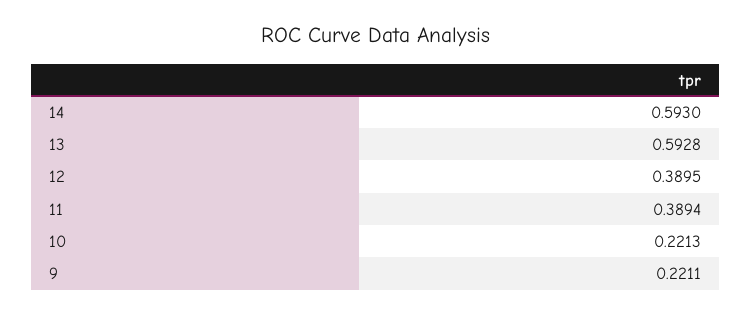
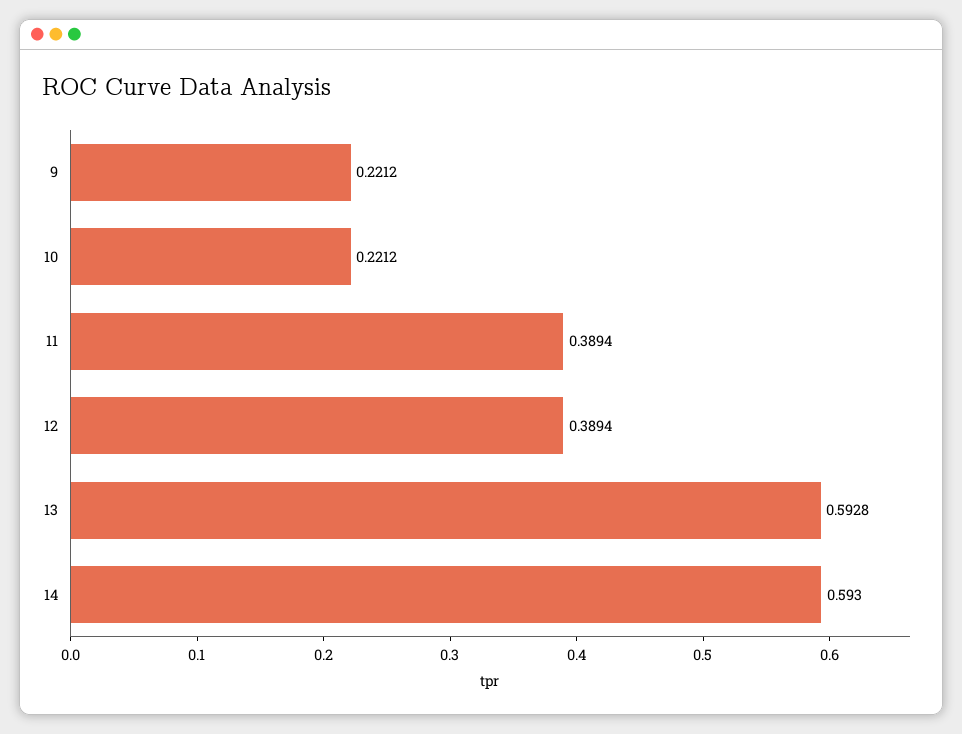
12: 0.3895 -> 0.3894
10: 0.2213 -> 0.2212
9: 0.2211 -> 0.2212

